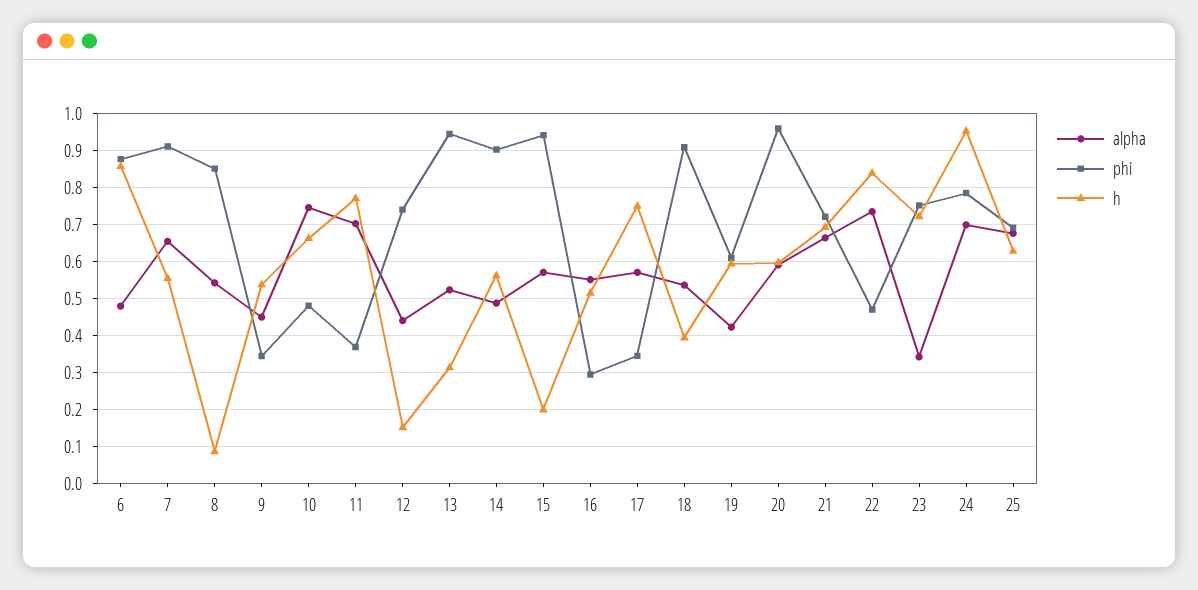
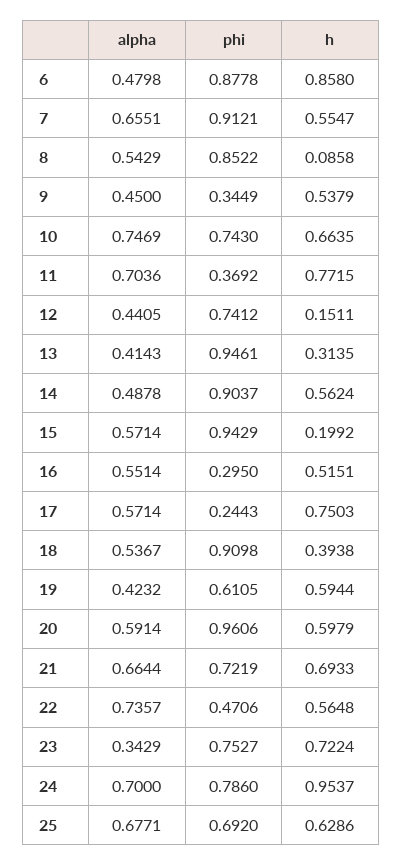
phi, 10: 0.48 -> 0.743
alpha, 13: 0.52 -> 0.4143
phi, 17: 0.34 -> 0.2443
h, 22: 0.84 -> 0.5648

